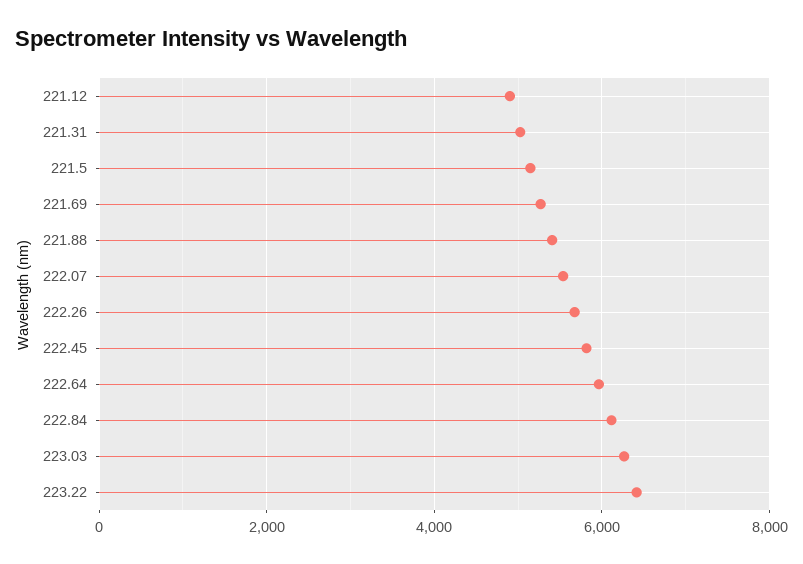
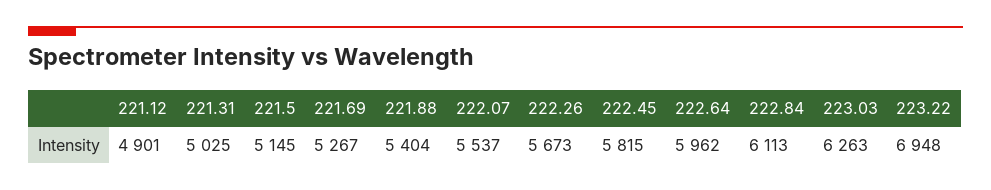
223.22: 6400 -> 6948

